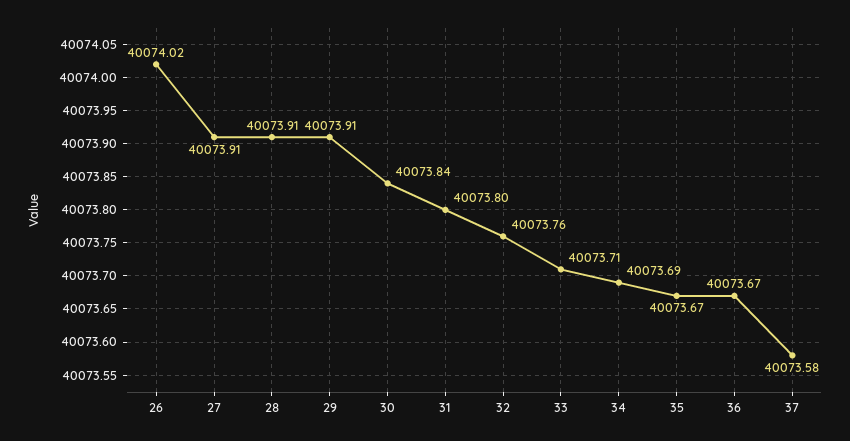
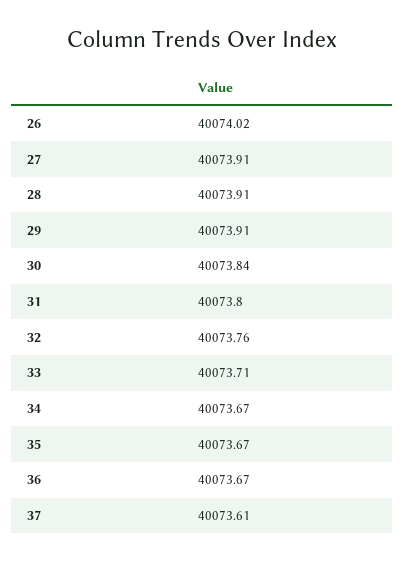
34: 40073.69 -> 40073.67
37: 40073.58 -> 40073.61

